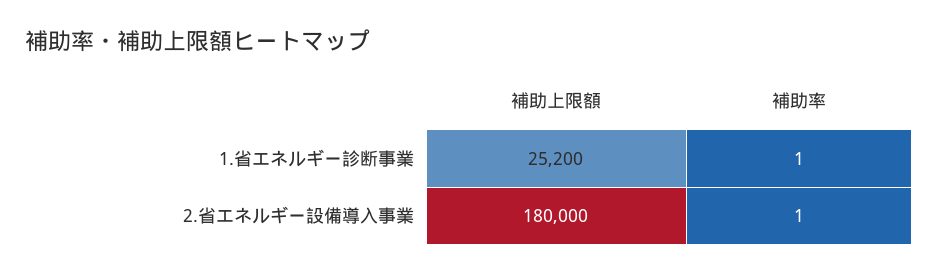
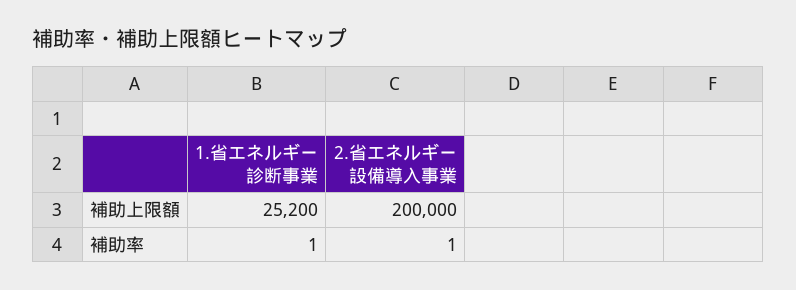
補助上限額, 2.省エネルギー設備導入事業: 180000 -> 200000

